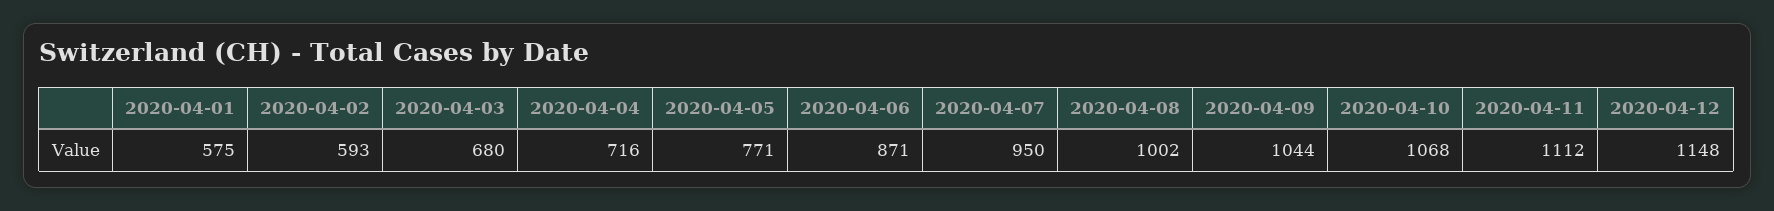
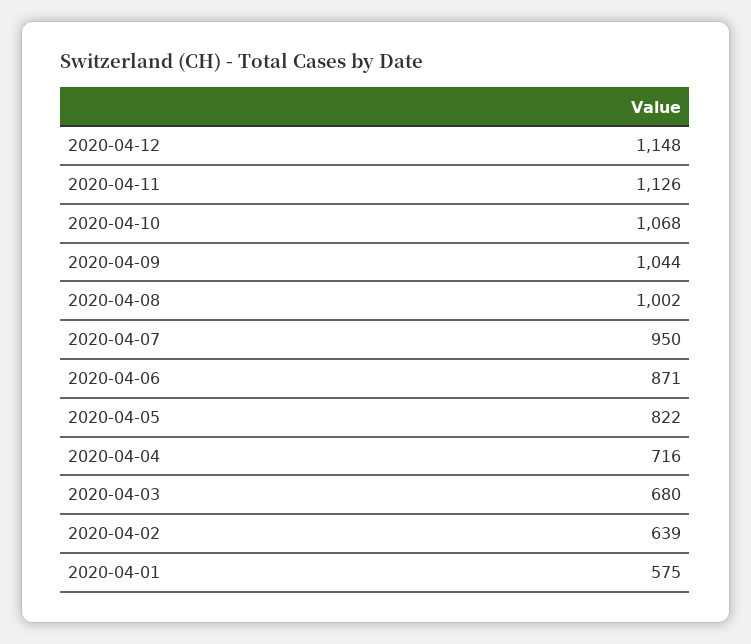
2020-04-02: 593 -> 639
2020-04-05: 771 -> 822
2020-04-11: 1112 -> 1126

